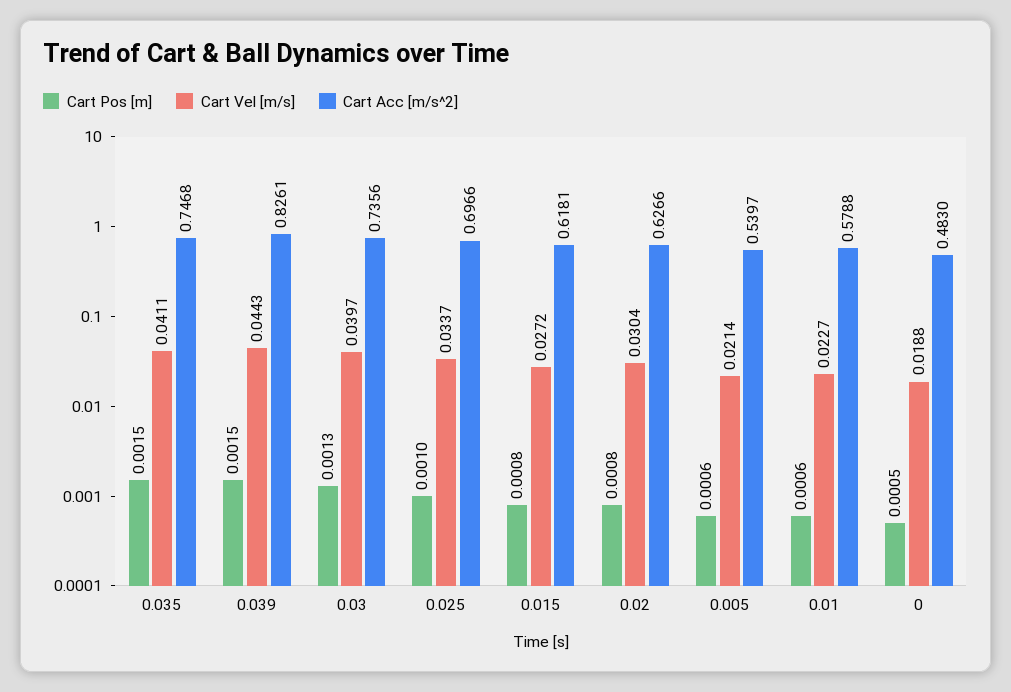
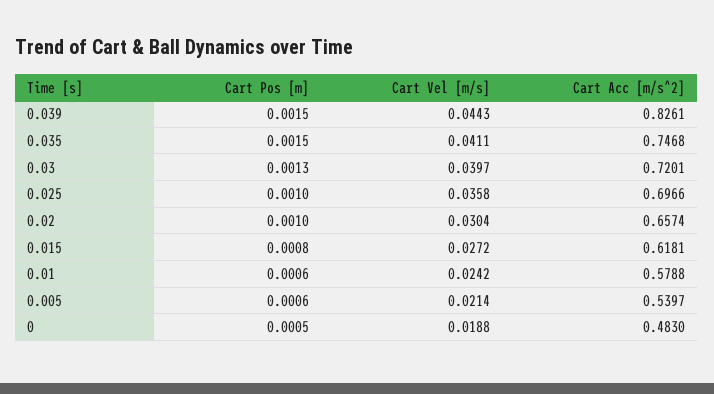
Cart Acc [m/s^2], 0.03: 0.7356 -> 0.7201
Cart Vel [m/s], 0.025: 0.0337 -> 0.0358
Cart Pos [m], 0.02: 0.0008 -> 0.001
Cart Acc [m/s^2], 0.02: 0.6266 -> 0.6574
Cart Vel [m/s], 0.01: 0.0227 -> 0.0242

